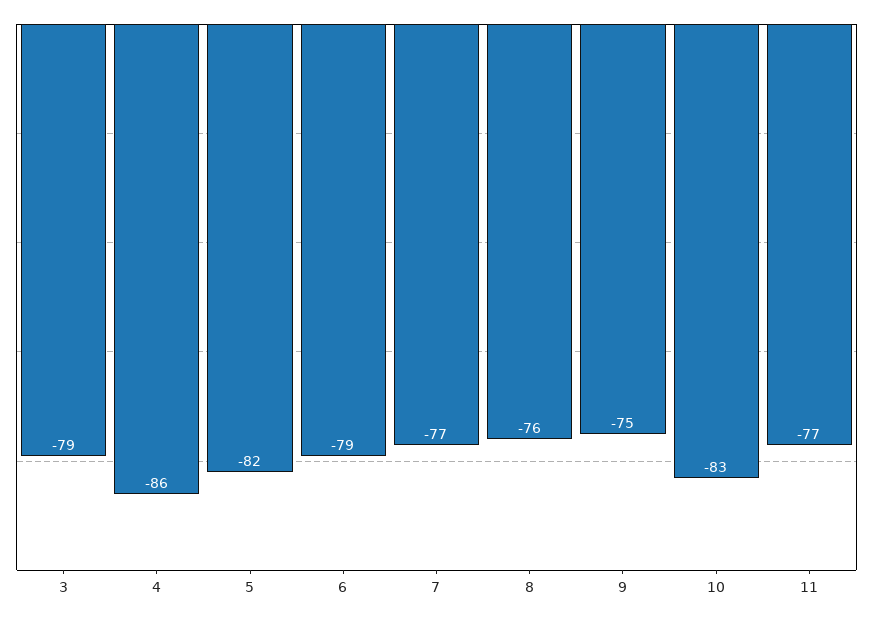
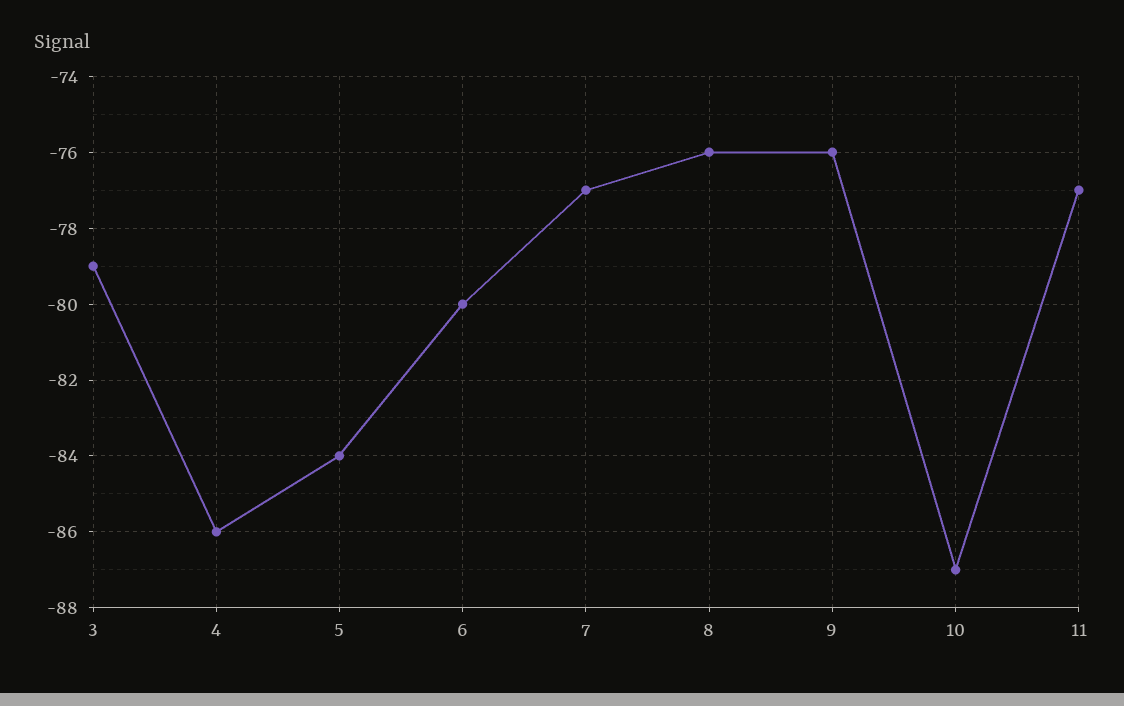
5: -82 -> -84
6: -79 -> -80
9: -75 -> -76
10: -83 -> -87

